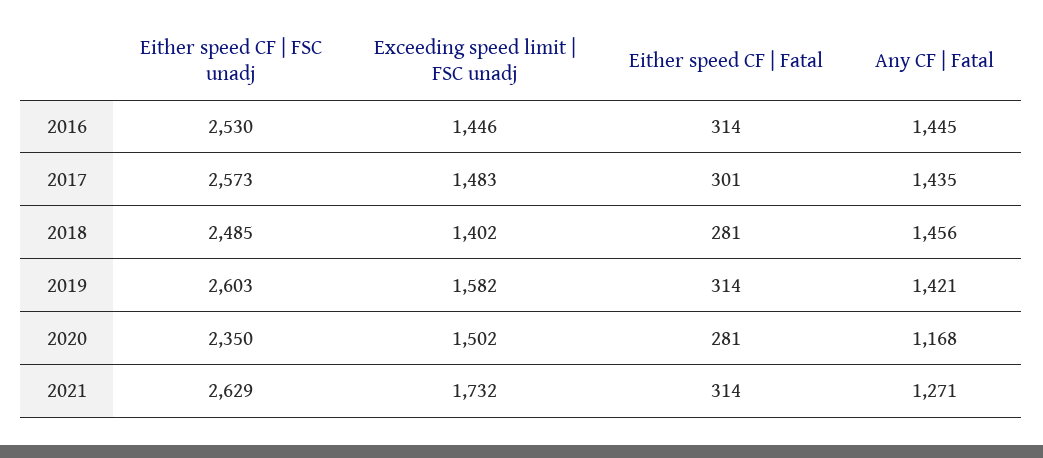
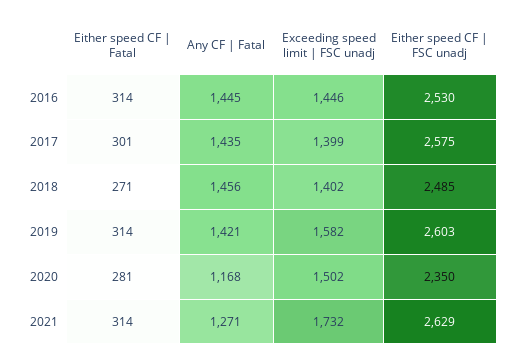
Either speed CF | FSC unadj, 2017: 2573 -> 2575
Exceeding speed limit | FSC unadj, 2017: 1483 -> 1399
Either speed CF | Fatal, 2018: 281 -> 271

